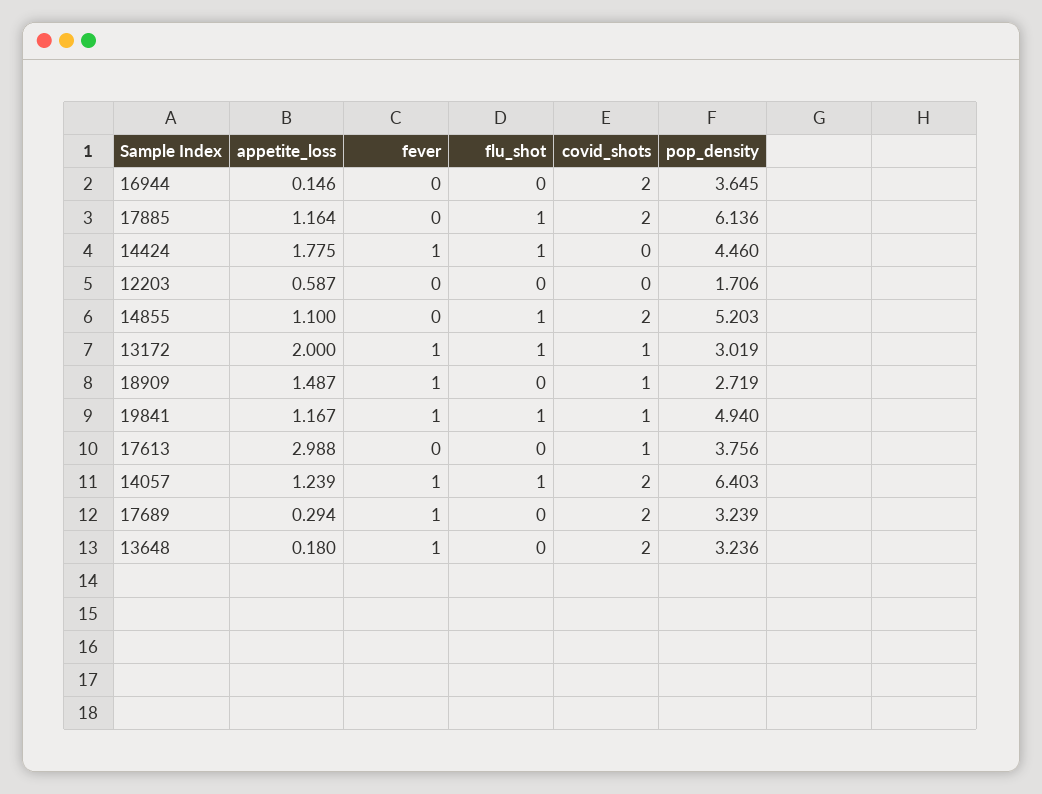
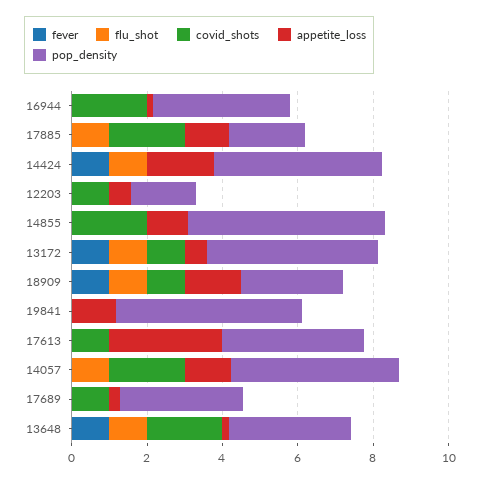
pop_density, 17885: 6.136 -> 2
covid_shots, 12203: 0 -> 1
flu_shot, 14855: 1 -> 0
appetite_loss, 13172: 2 -> 0.5
pop_density, 13172: 3.019 -> 4.5
flu_shot, 18909: 0 -> 1
fever, 19841: 1 -> 0
flu_shot, 19841: 1 -> 0
covid_shots, 19841: 1 -> 0
fever, 14057: 1 -> 0
pop_density, 14057: 6.403 -> 4.5
fever, 17689: 1 -> 0
covid_shots, 17689: 2 -> 1
flu_shot, 13648: 0 -> 1

